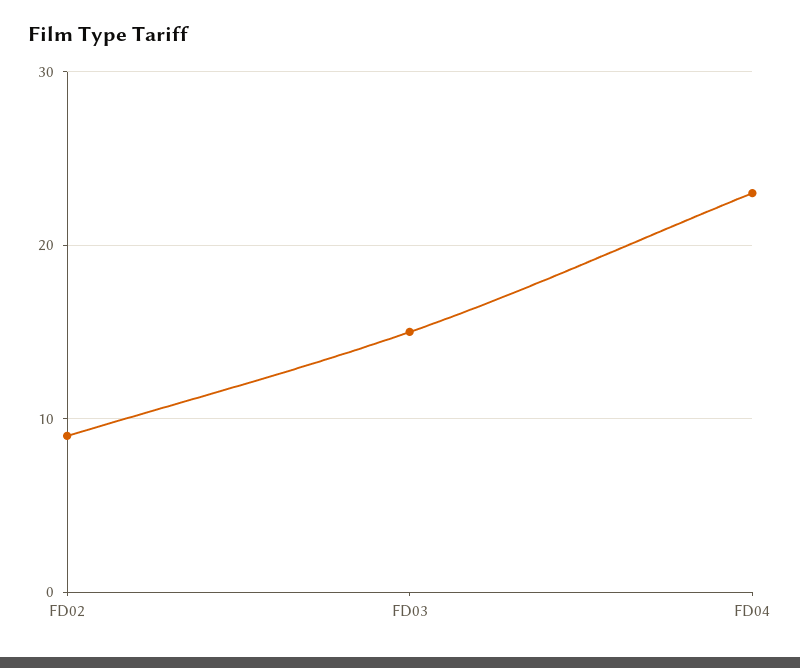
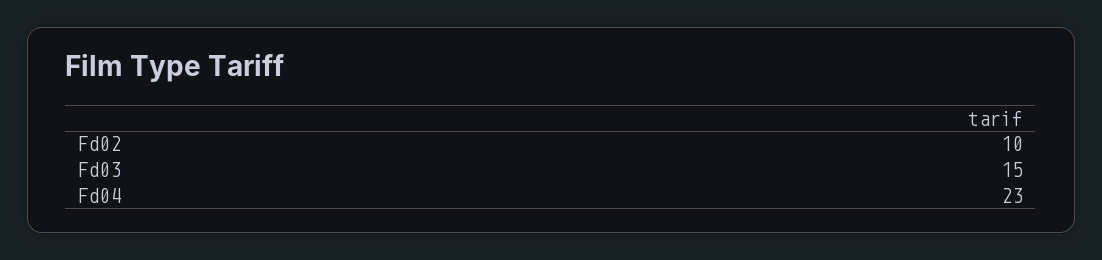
FD02: 9 -> 10

